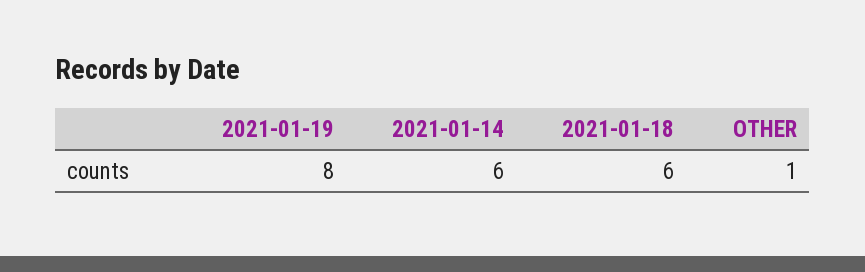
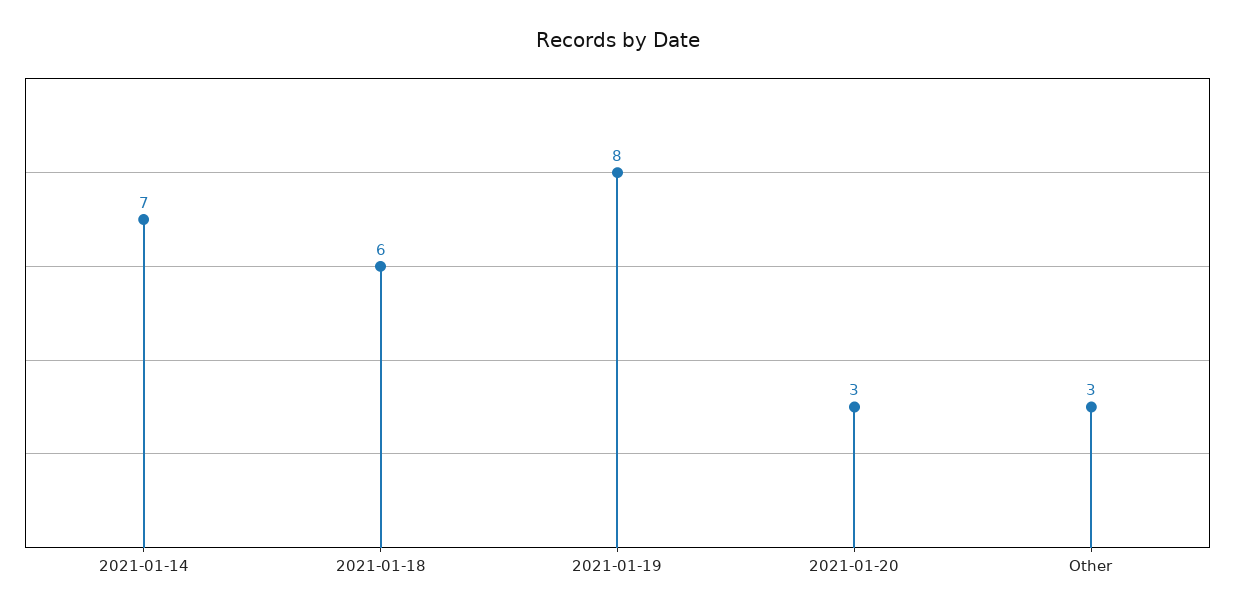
2021-01-14: 6 -> 7
OTHER: 1 -> 3
2021-01-20: none -> 3

